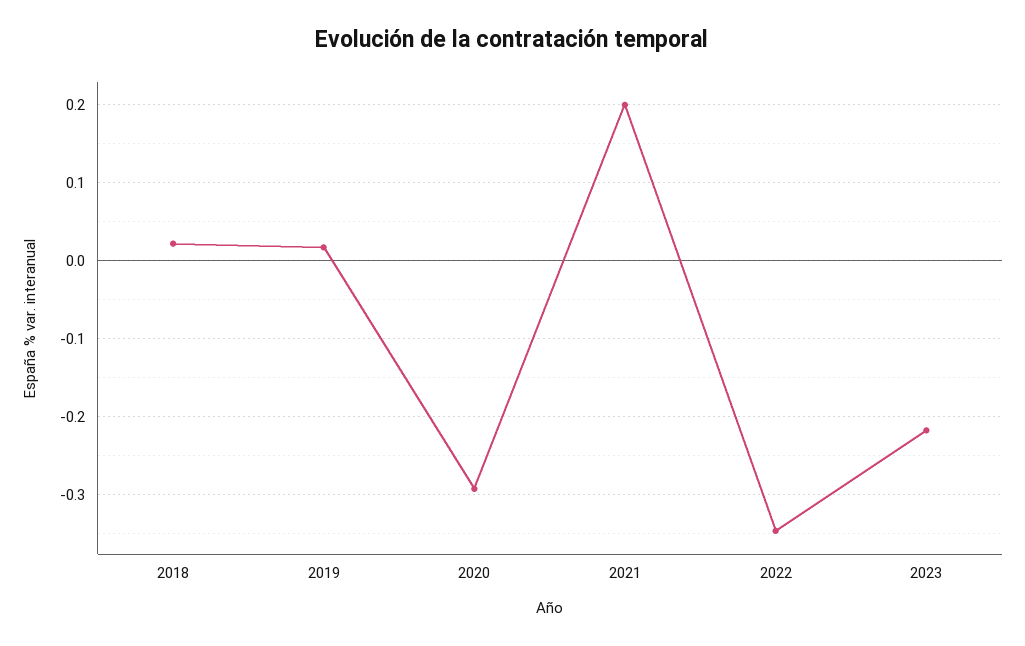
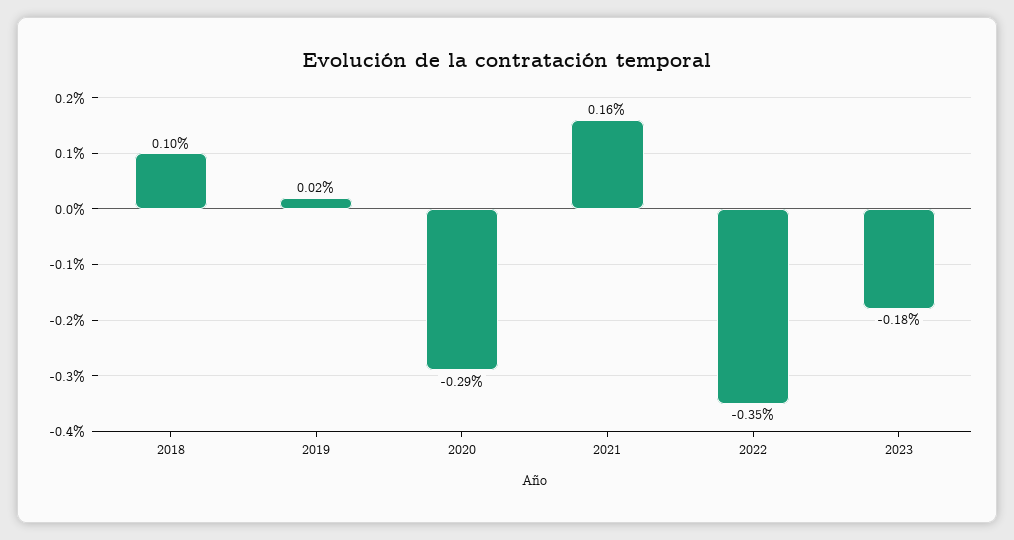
2018: 0.02 -> 0.1
2021: 0.2 -> 0.16
2023: -0.22 -> -0.18

